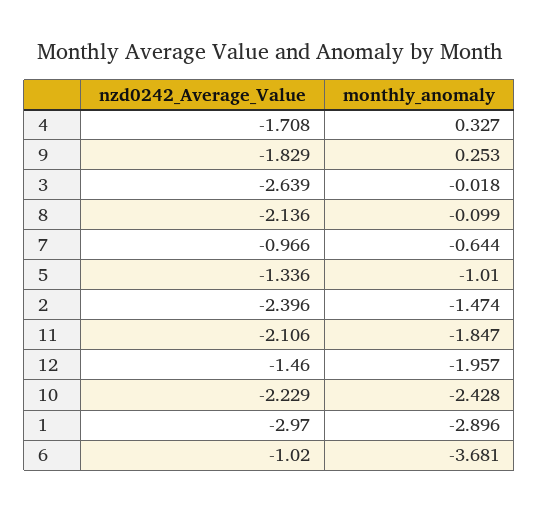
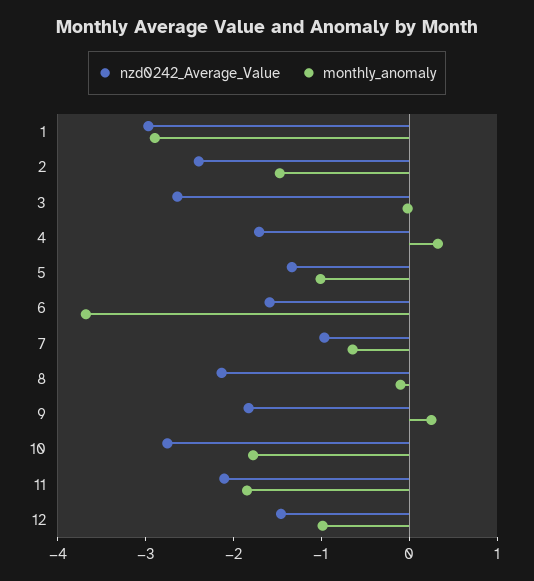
monthly_anomaly, 12: -1.957 -> -1
nzd0242_Average_Value, 10: -2.229 -> -2.8
monthly_anomaly, 10: -2.428 -> -1.8
nzd0242_Average_Value, 6: -1.02 -> -1.6

